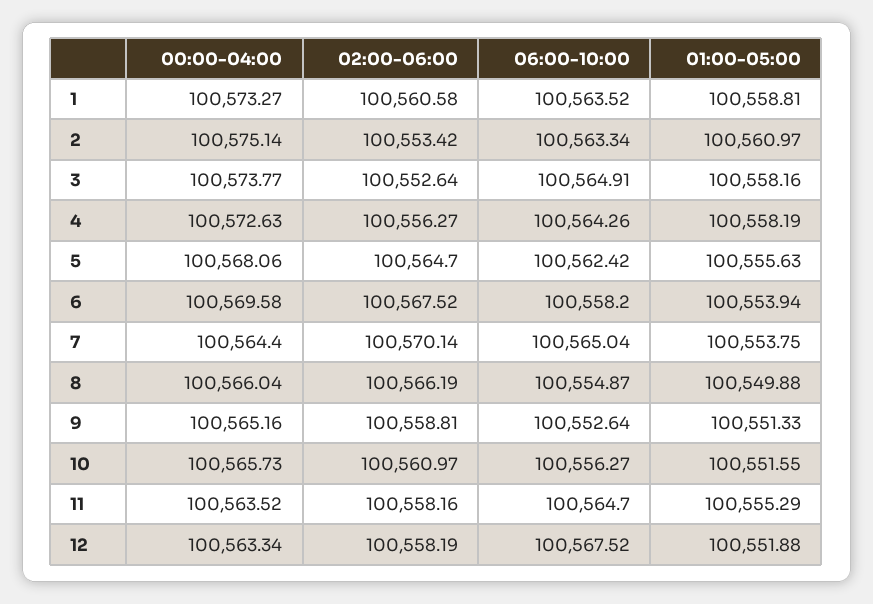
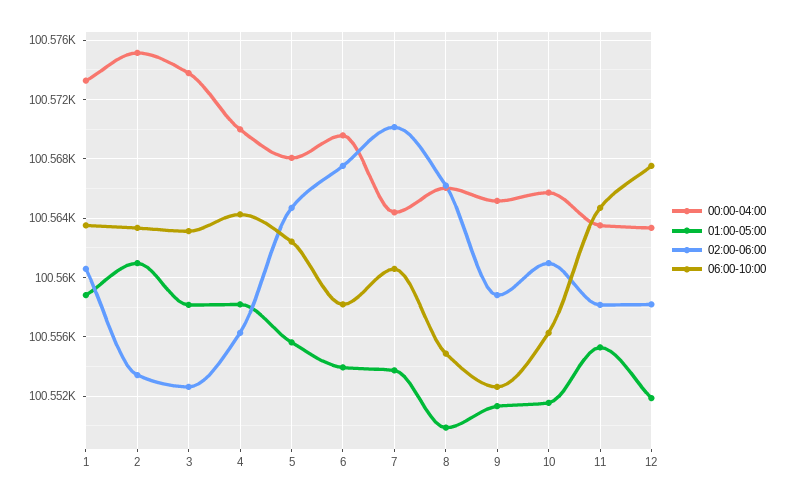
06:00-10:00, 3: 100564.91 -> 100563
00:00-04:00, 4: 100572.63 -> 100570
06:00-10:00, 7: 100565.04 -> 100560.5

